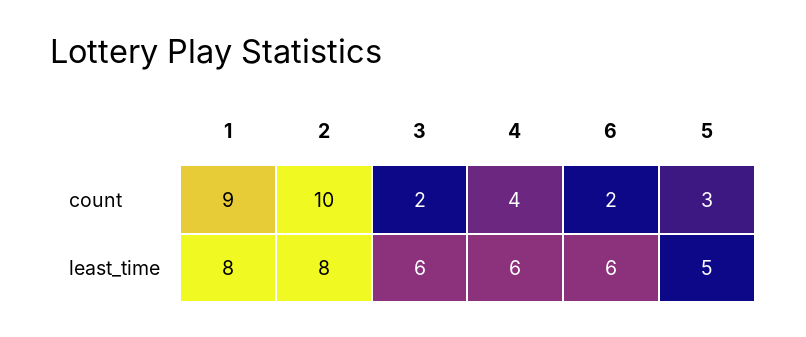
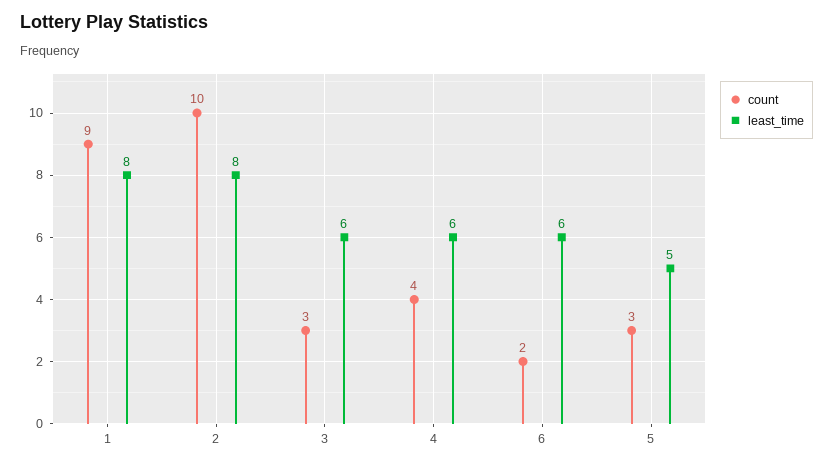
count, 3: 2 -> 3

